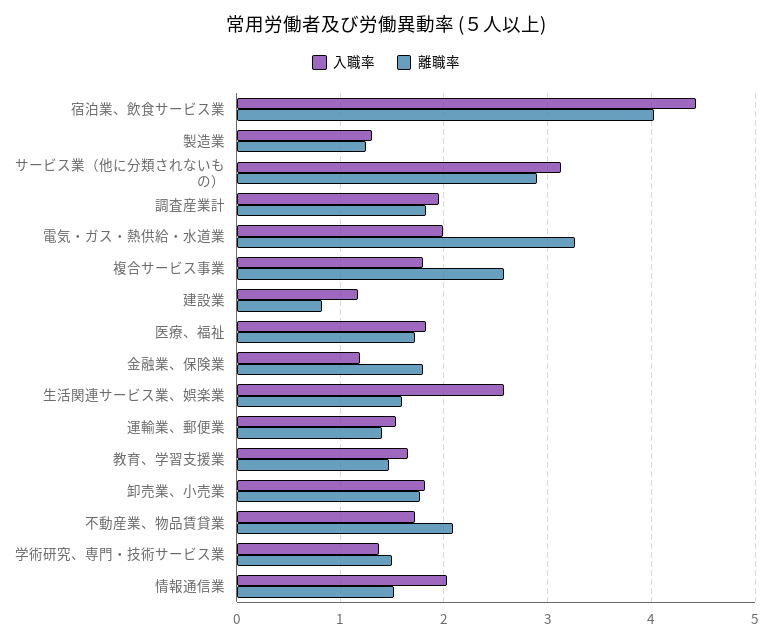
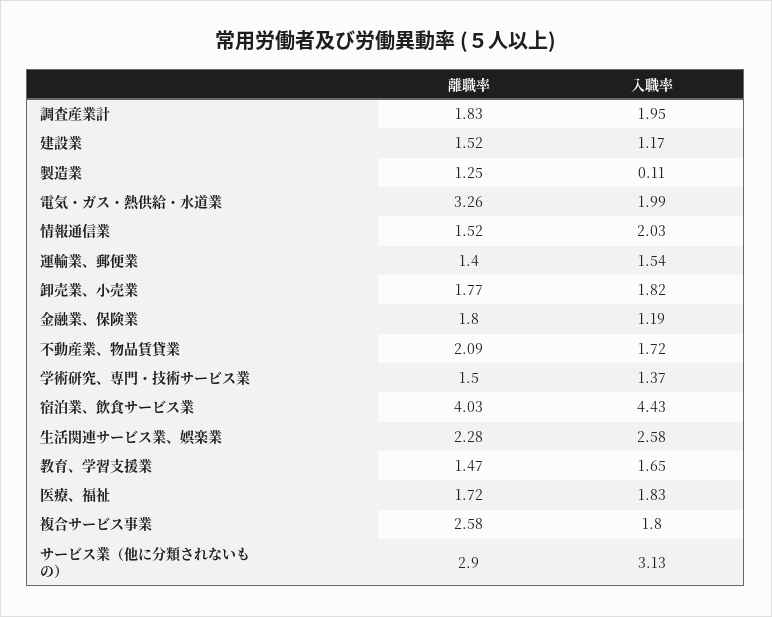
入職率, 製造業: 1.3 -> 0.11
離職率, 建設業: 0.8 -> 1.52
離職率, 生活関連サービス業、娯楽業: 1.6 -> 2.28

